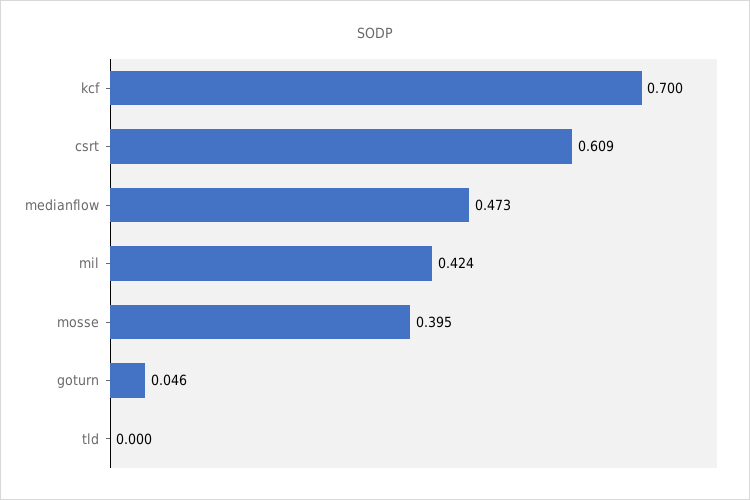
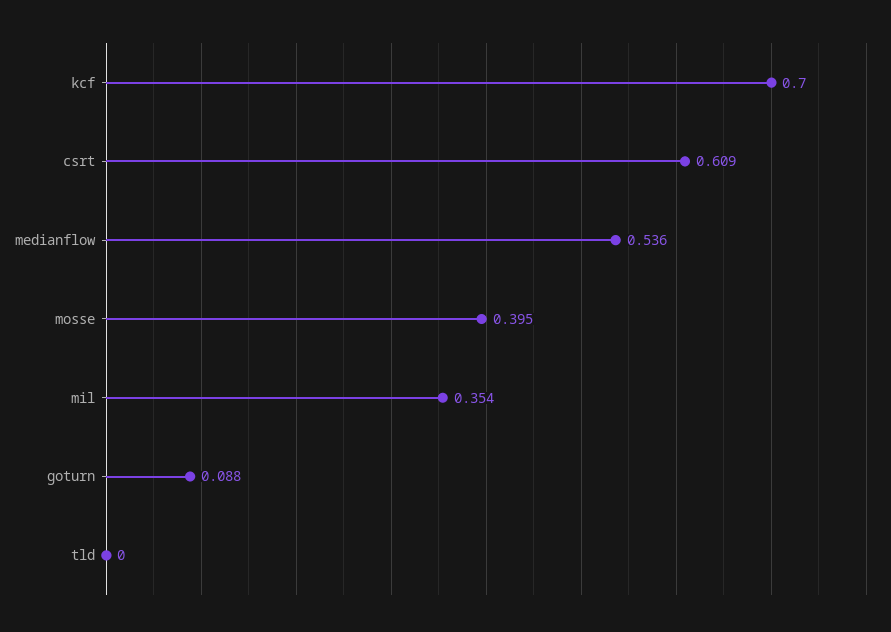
medianflow: 0.473 -> 0.536
mil: 0.424 -> 0.354
goturn: 0.046 -> 0.088

